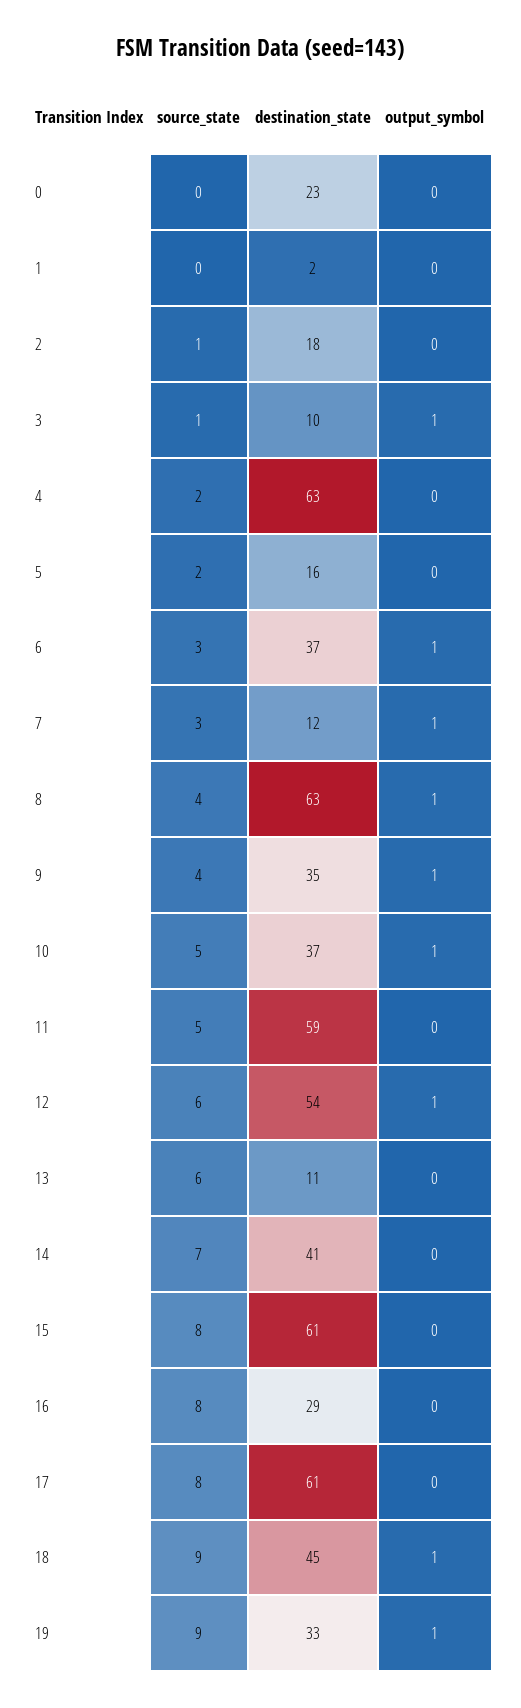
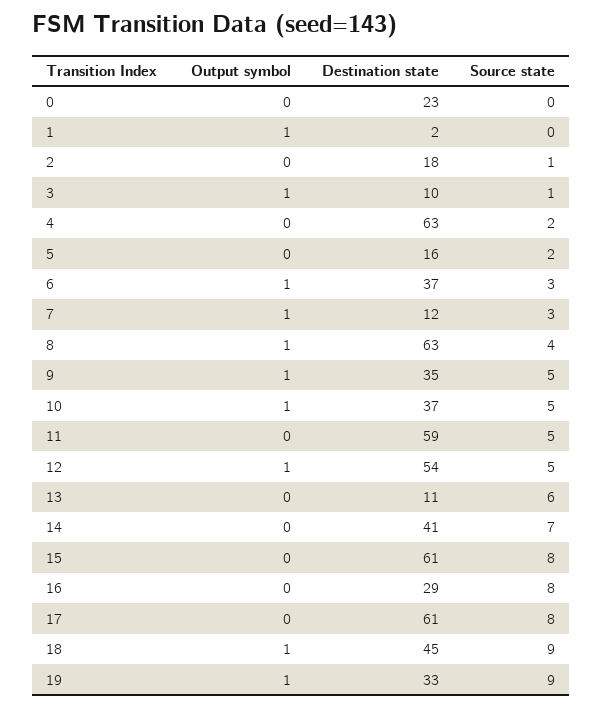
output_symbol, 1: 0 -> 1
source_state, 9: 4 -> 5
source_state, 12: 6 -> 5

